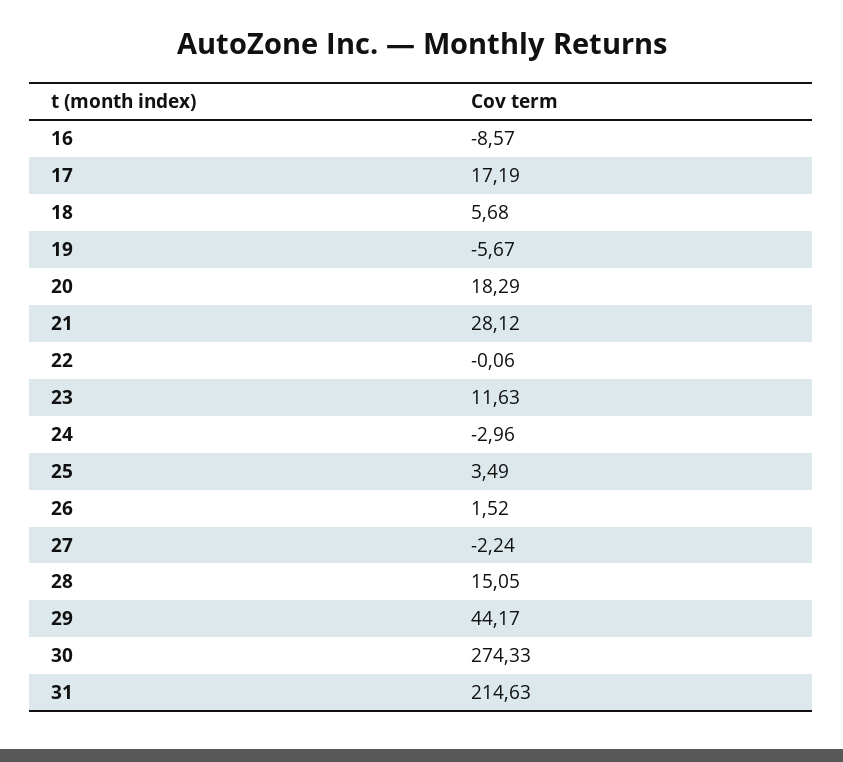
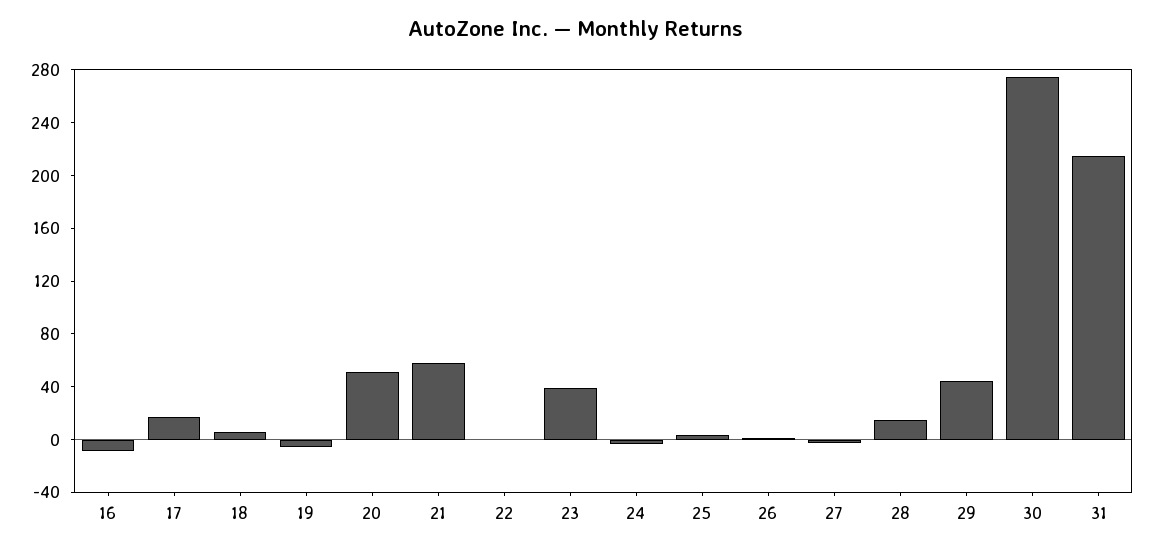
20: 18.29 -> 50
21: 28.12 -> 60
23: 11.63 -> 40

